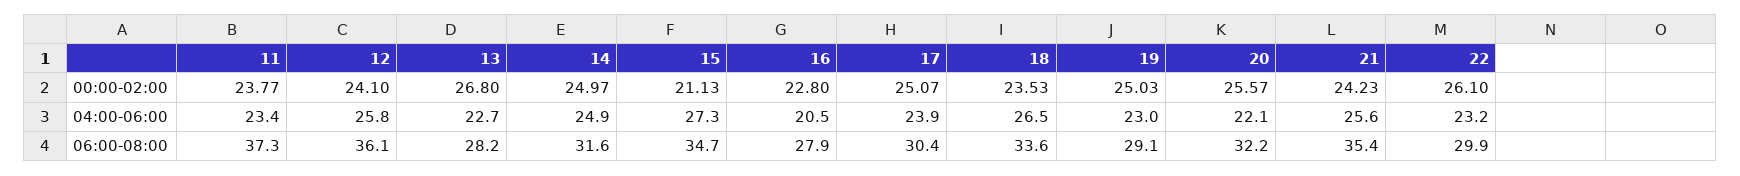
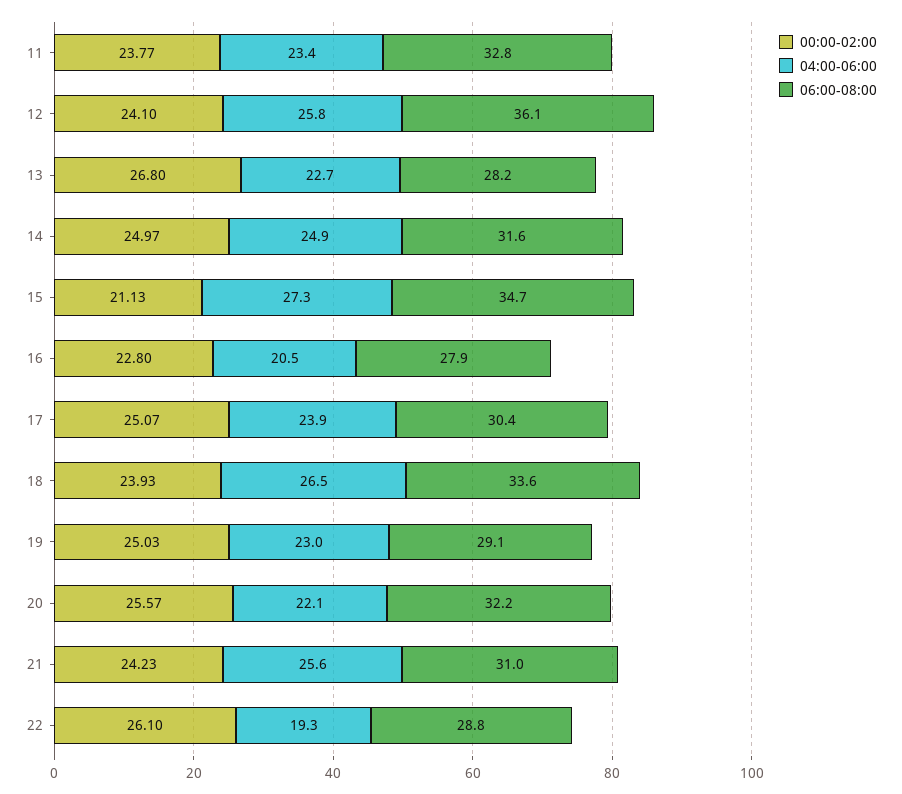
00:00-02:00, 18: 23.53 -> 23.93
04:00-06:00, 22: 23.2 -> 19.3
06:00-08:00, 11: 37.3 -> 32.8
06:00-08:00, 21: 35.4 -> 31
06:00-08:00, 22: 29.9 -> 28.8

